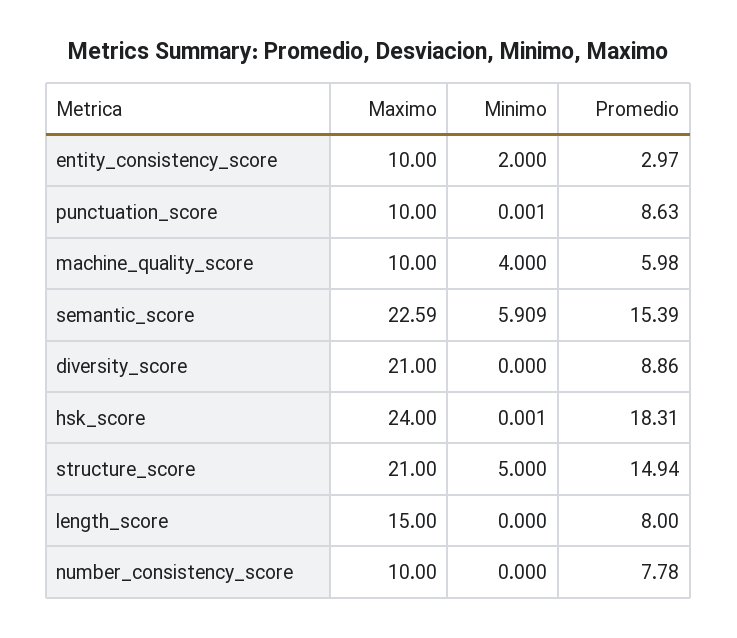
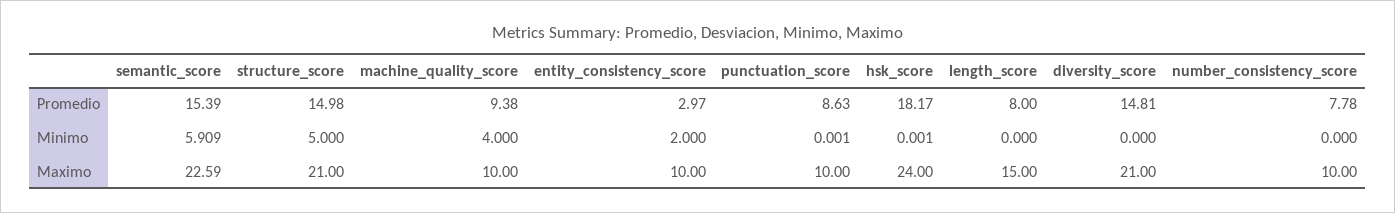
Promedio, machine_quality_score: 5.98 -> 9.38
Promedio, diversity_score: 8.86 -> 14.81
Promedio, hsk_score: 18.31 -> 18.17
Promedio, structure_score: 14.94 -> 14.98

